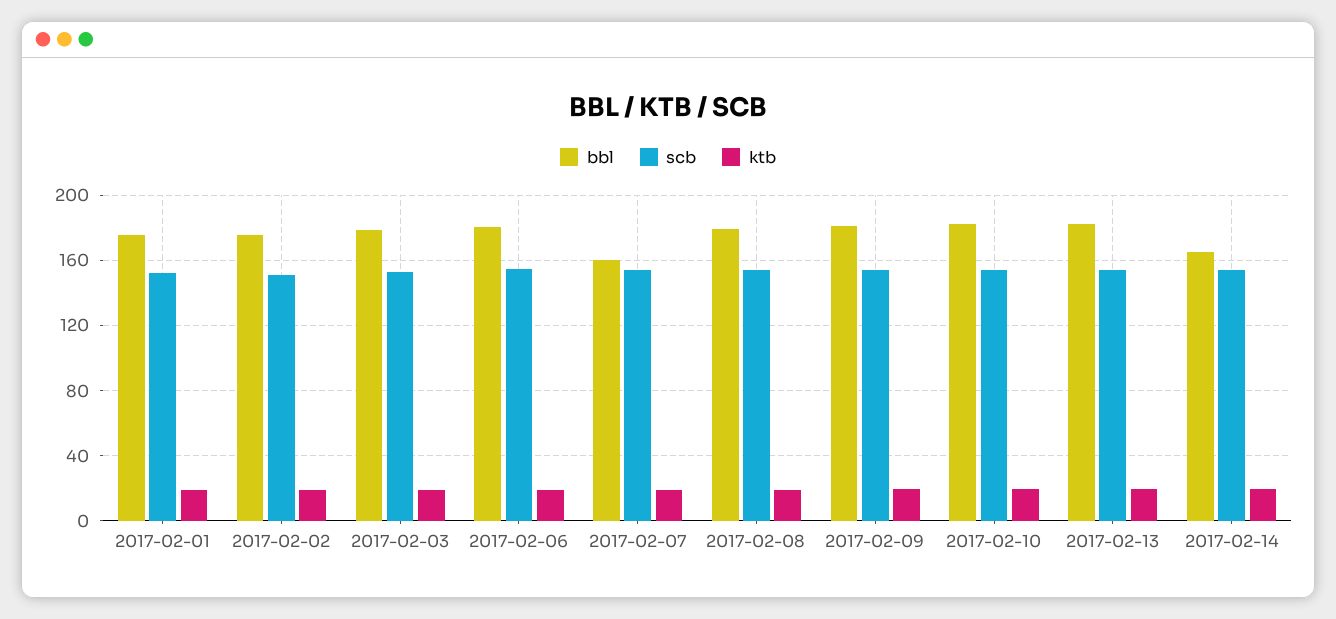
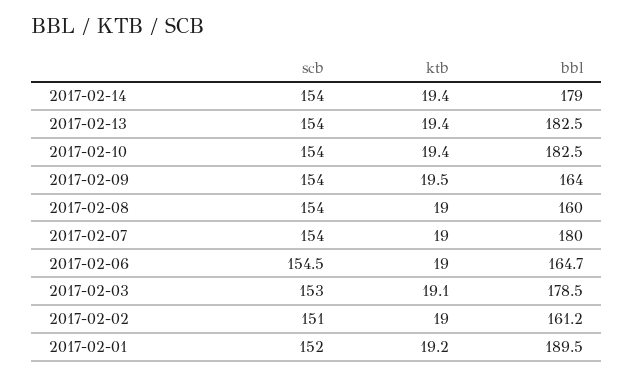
bbl, 2017-02-01: 175 -> 189.5
bbl, 2017-02-02: 175 -> 161.2
bbl, 2017-02-06: 180 -> 164.7
bbl, 2017-02-07: 160 -> 180
bbl, 2017-02-08: 180 -> 160
bbl, 2017-02-09: 180 -> 164
bbl, 2017-02-14: 165 -> 179

